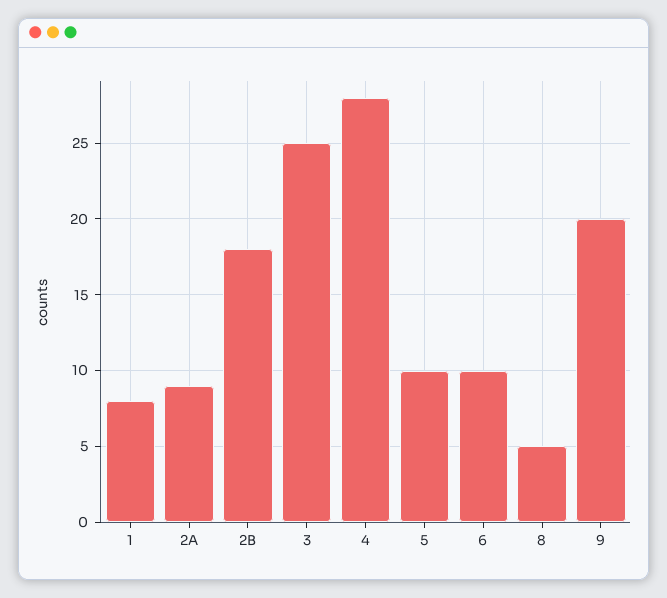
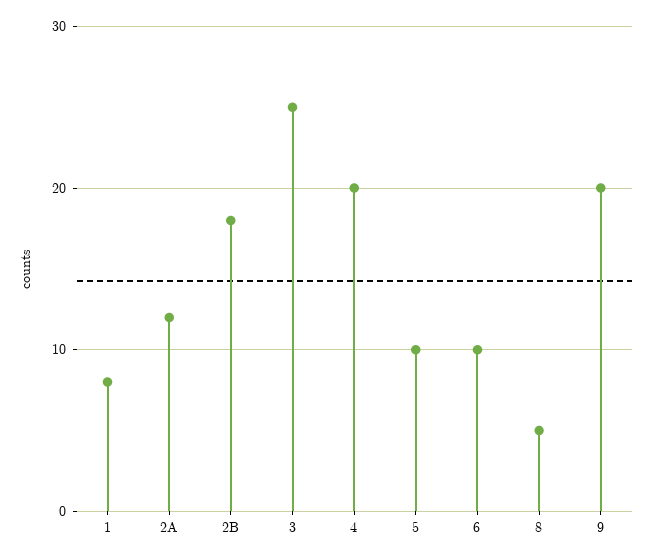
2A: 9 -> 12
4: 28 -> 20

